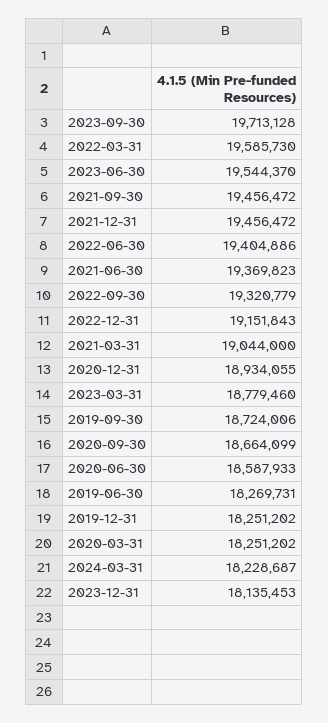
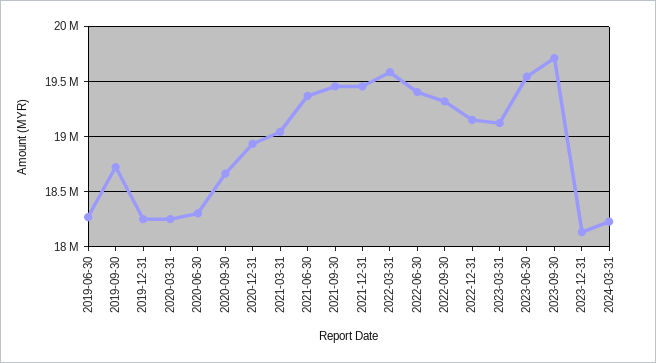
2023-03-31: 18779460 -> 19100000
2020-06-30: 18587933 -> 18300000

